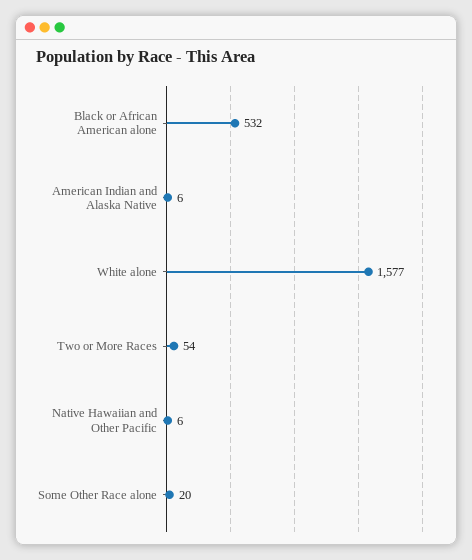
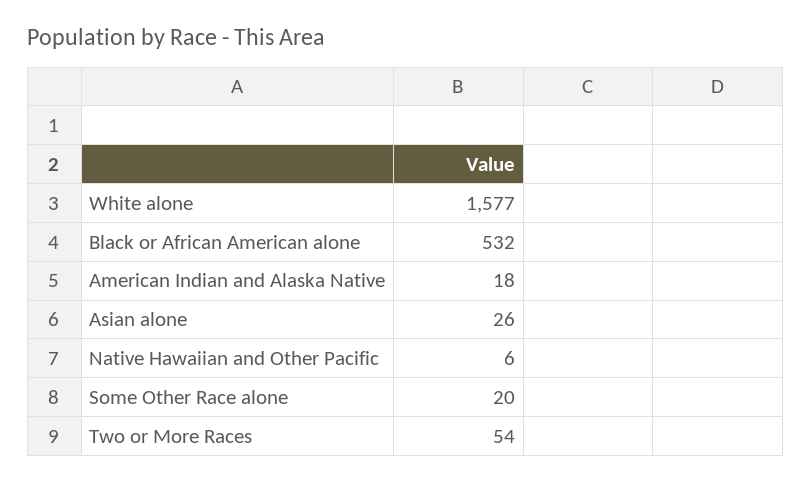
American Indian and Alaska Native: 6 -> 18
Asian alone: none -> 26

